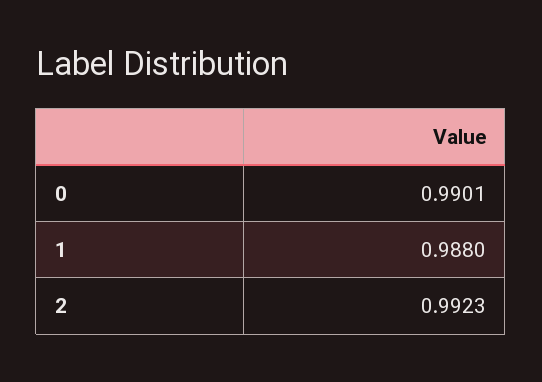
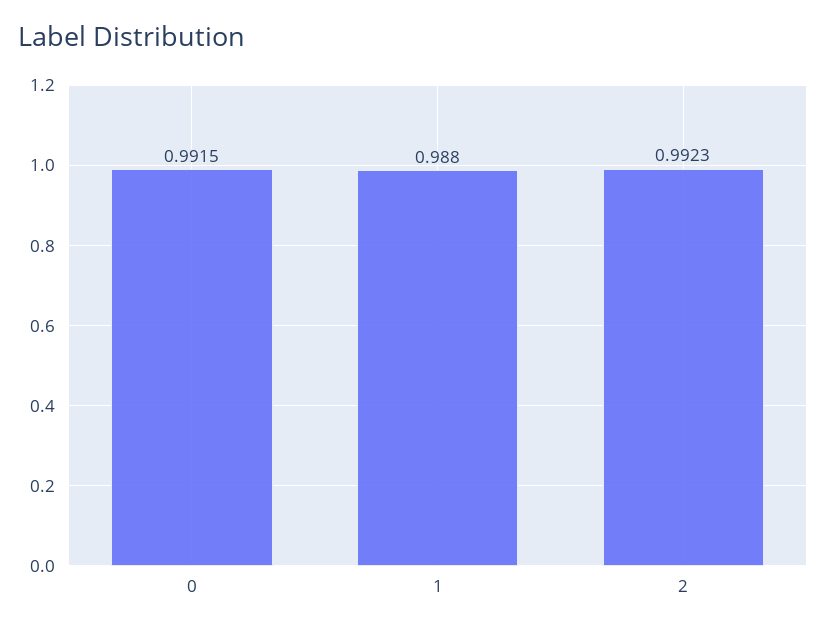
0: 0.9901 -> 0.9915

